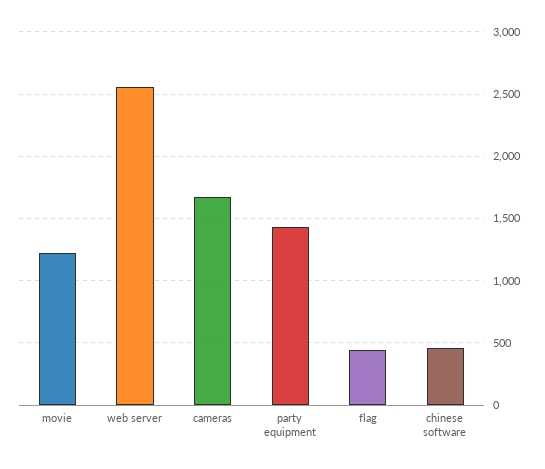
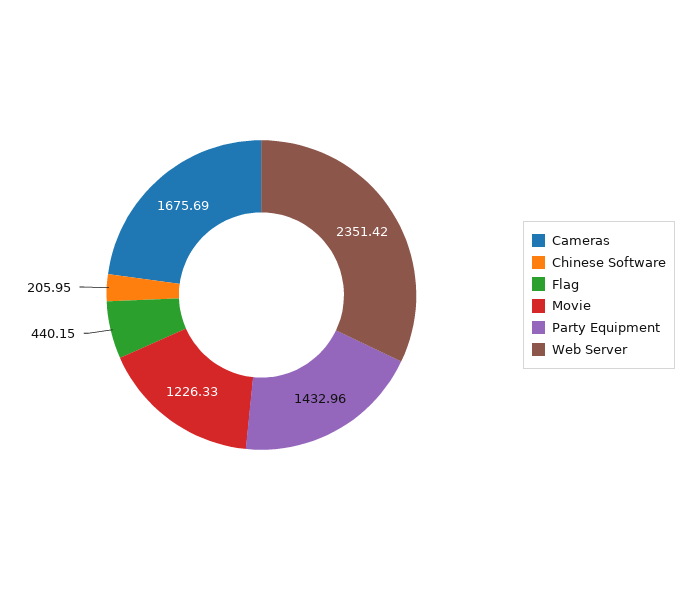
web server: 2550 -> 2351.42
chinese software: 450 -> 205.95

